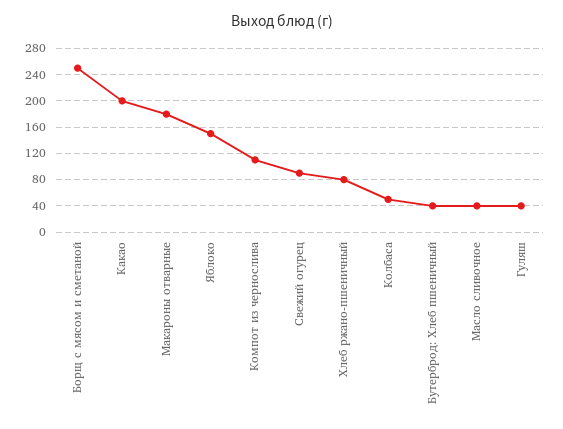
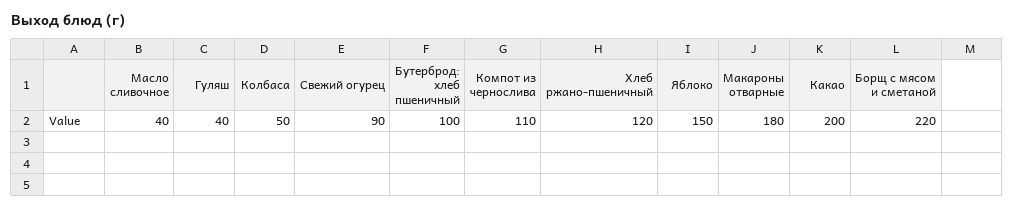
Борщ с мясом и сметаной: 250 -> 220
Хлеб ржано-пшеничный: 80 -> 120
Бутерброд: Хлеб пшеничный: 40 -> 100

